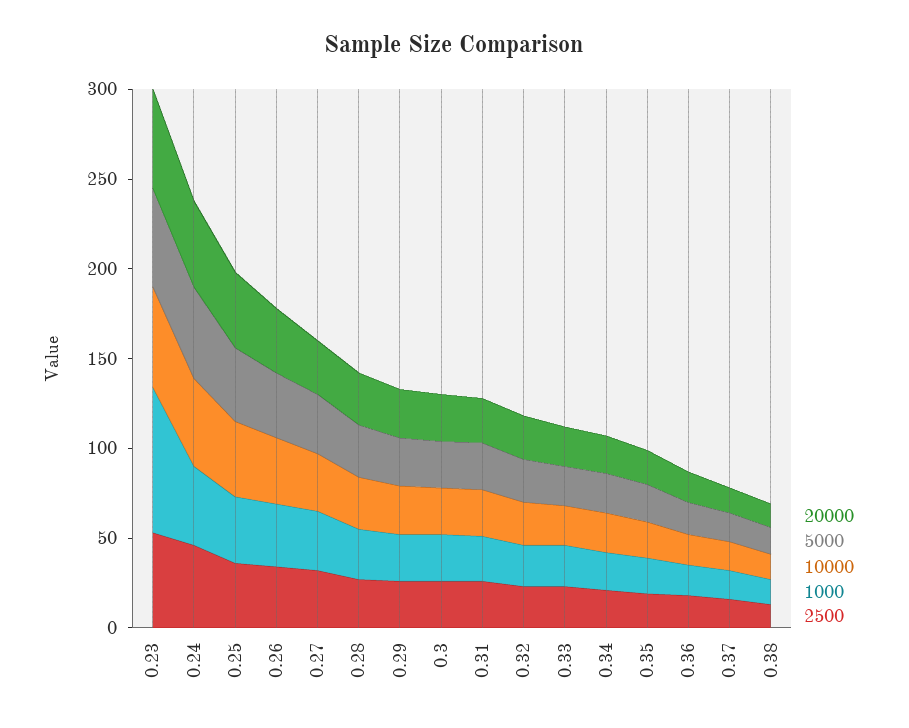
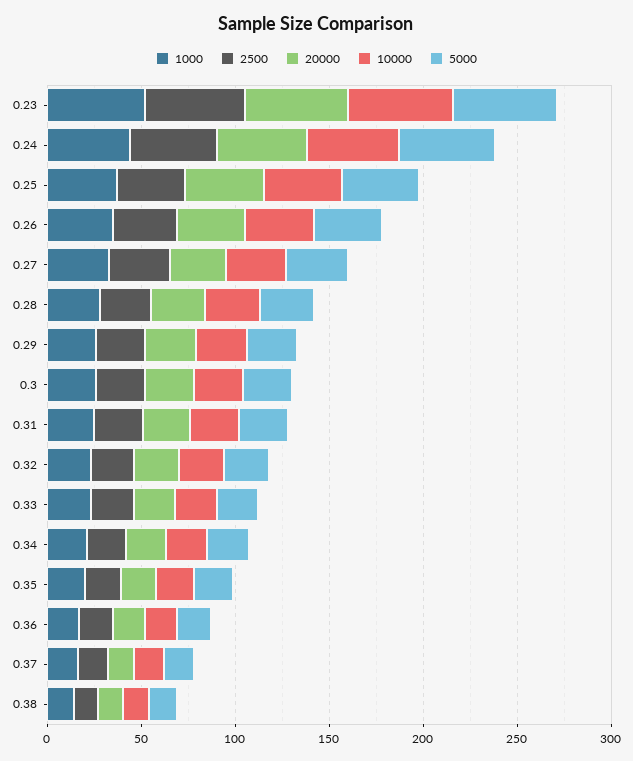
1000, 0.23: 80 -> 50

